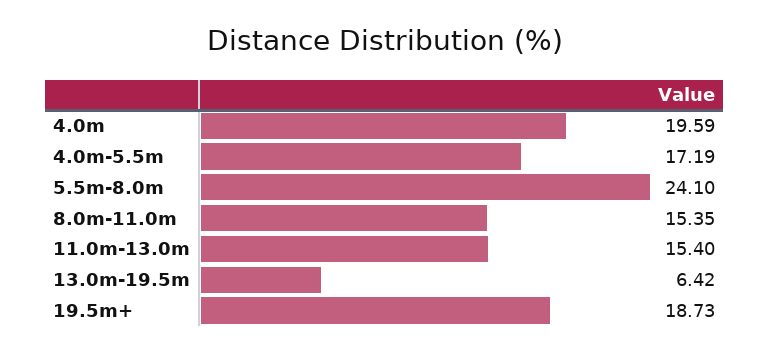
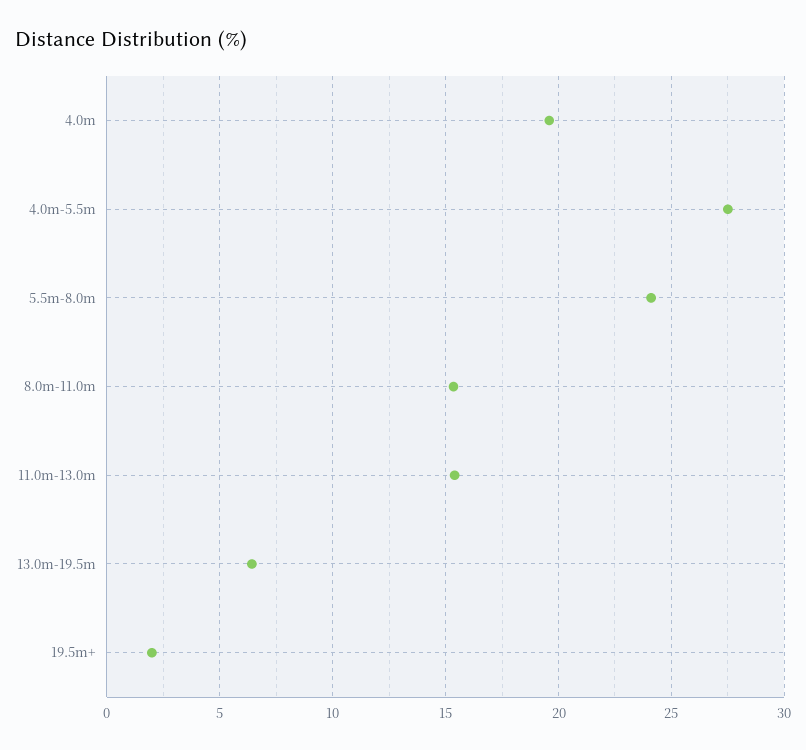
4.0m-5.5m: 17.19 -> 27.5
19.5m+: 18.73 -> 2

